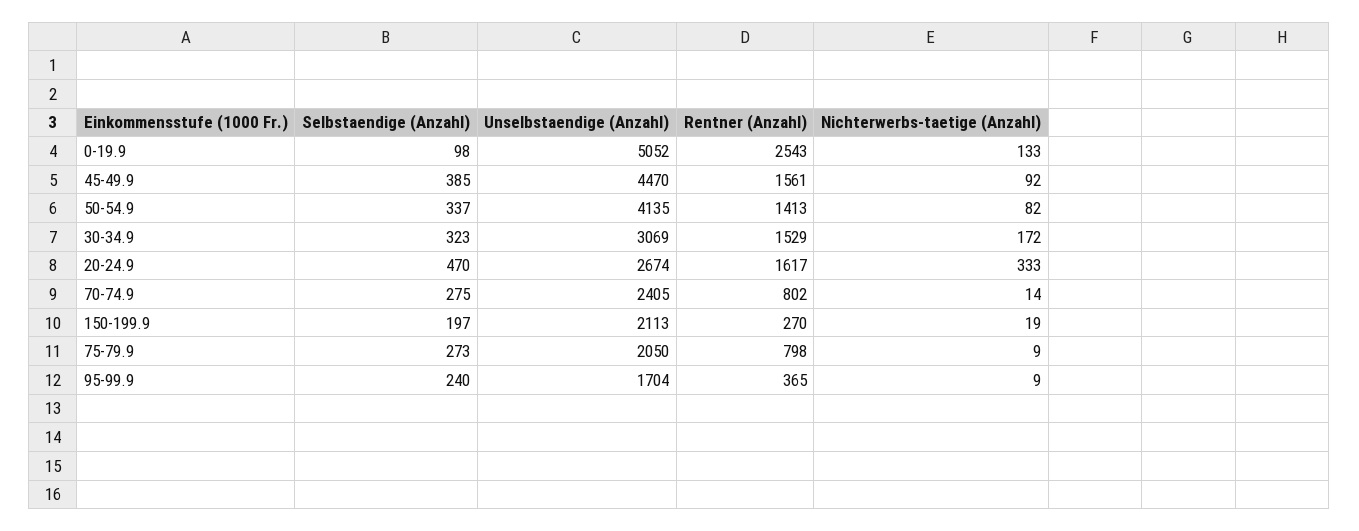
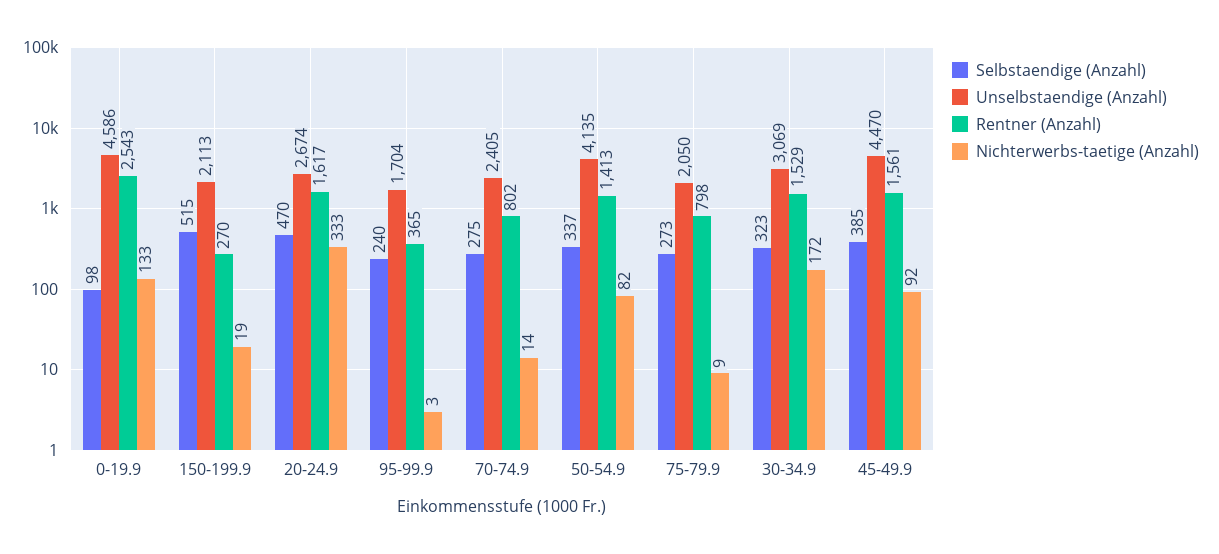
Unselbstaendige (Anzahl), 0-19.9: 5052 -> 4586
Selbstaendige (Anzahl), 150-199.9: 197 -> 515
Nichterwerbs-taetige (Anzahl), 95-99.9: 9 -> 3

